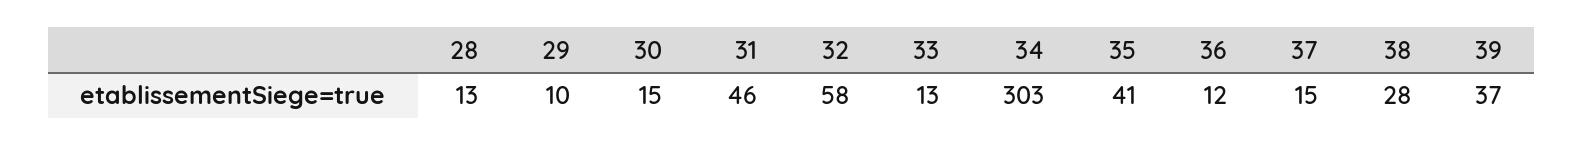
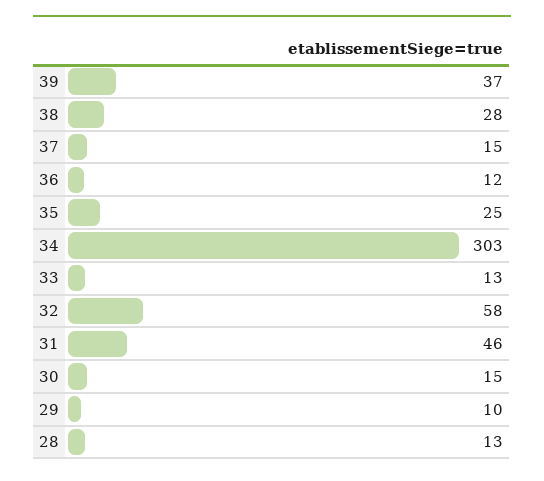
35: 41 -> 25

